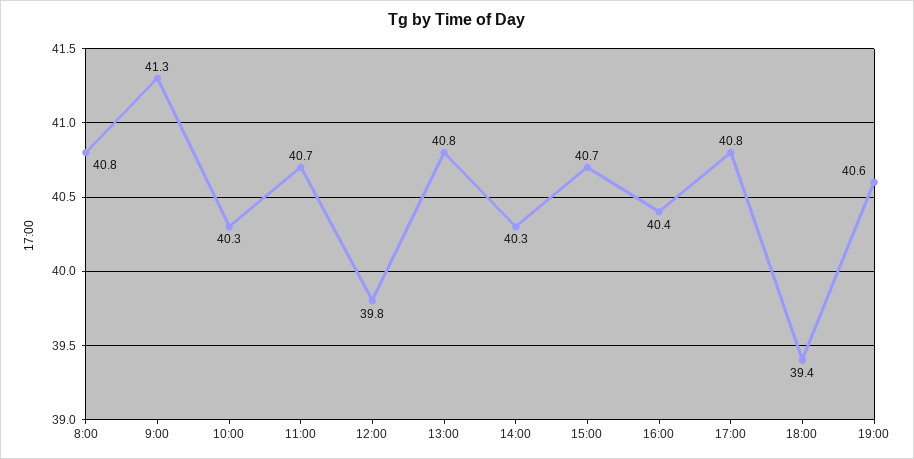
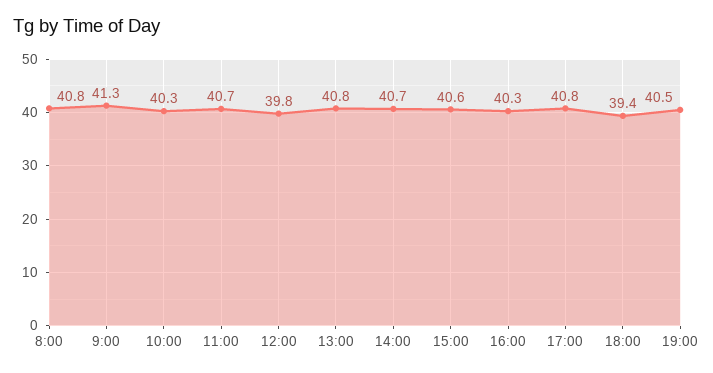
14:00: 40.3 -> 40.7
15:00: 40.7 -> 40.6
16:00: 40.4 -> 40.3
19:00: 40.6 -> 40.5

